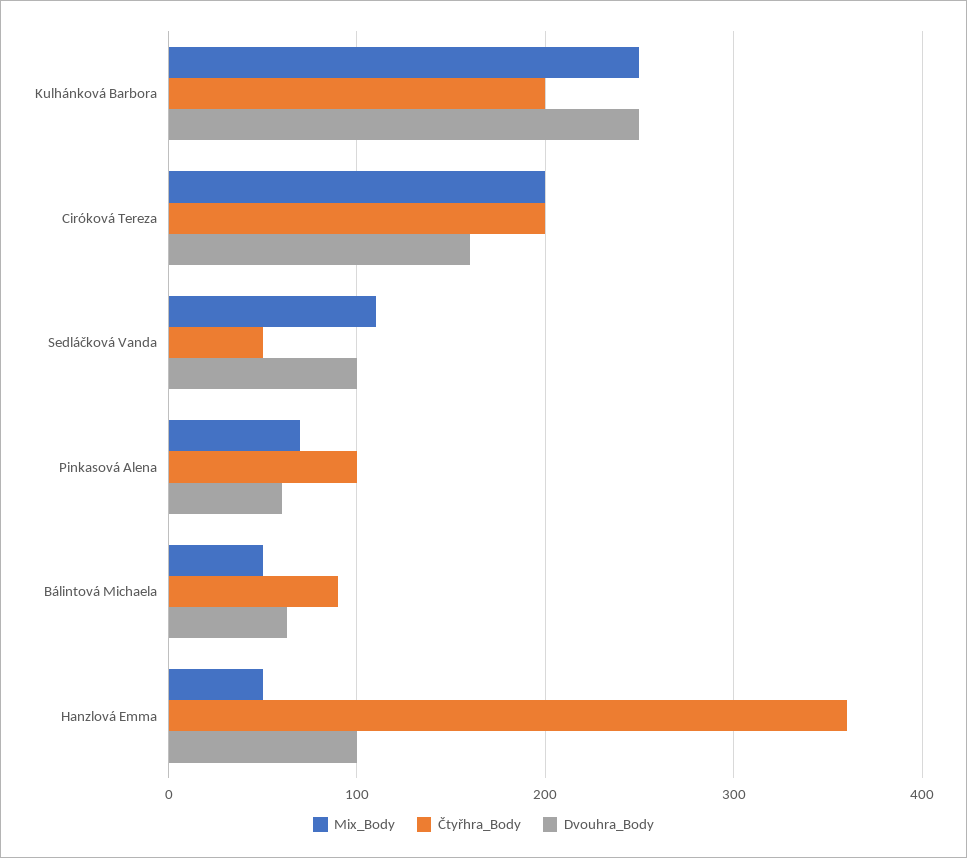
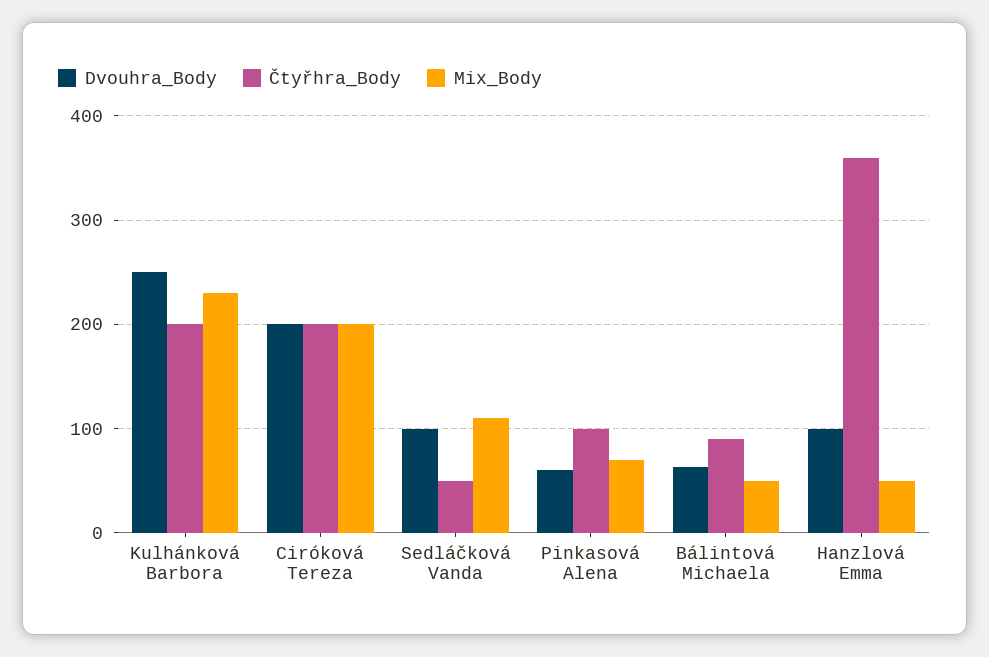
Mix_Body, Kulhánková Barbora: 250 -> 230
Dvouhra_Body, Ciróková Tereza: 160 -> 200

